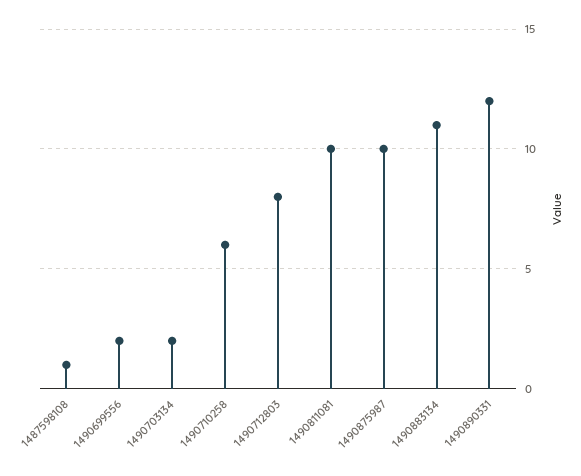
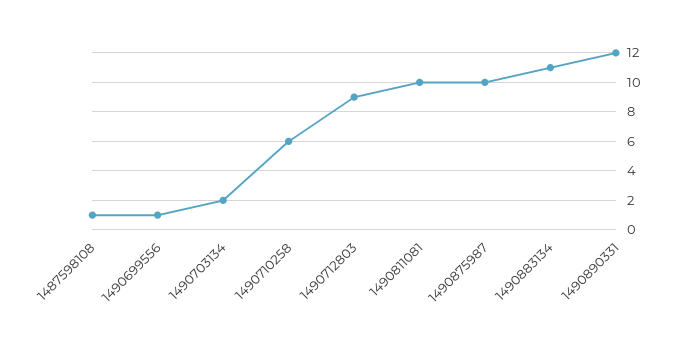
1490699556: 2 -> 1
1490712803: 8 -> 9

